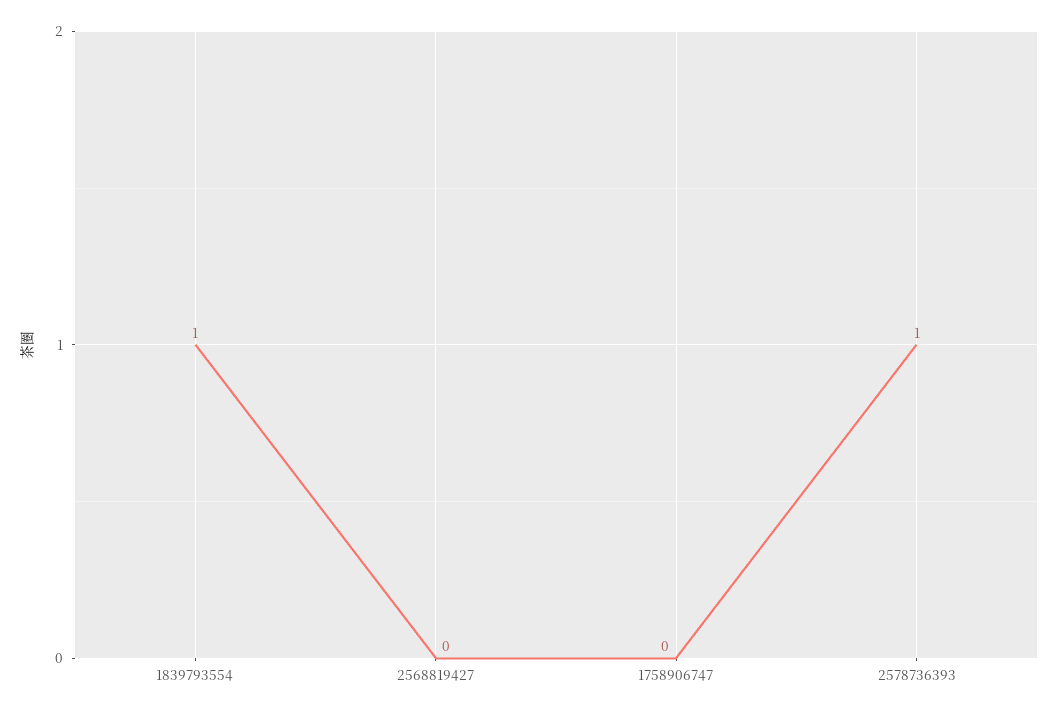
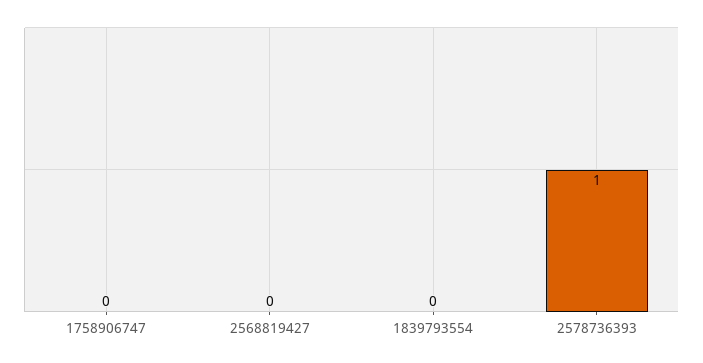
1839793554: 1 -> 0

